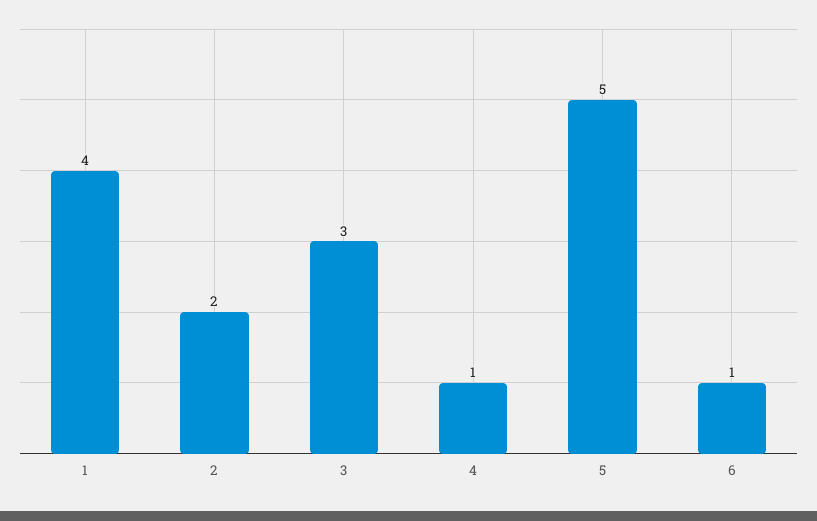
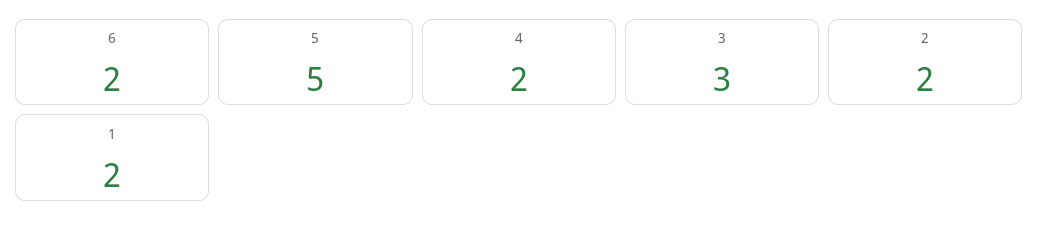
1: 4 -> 2
4: 1 -> 2
6: 1 -> 2

